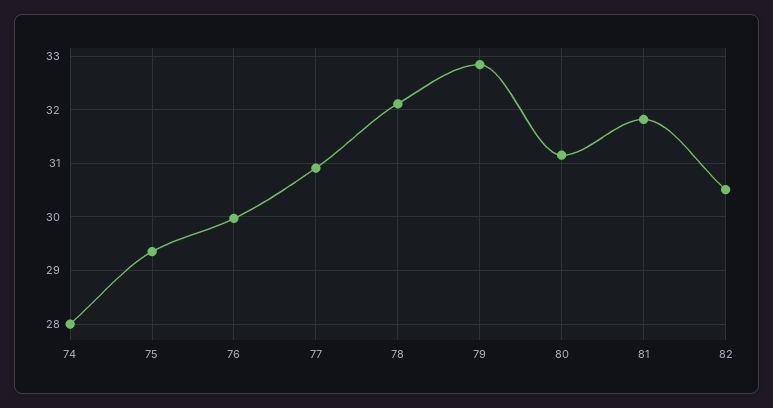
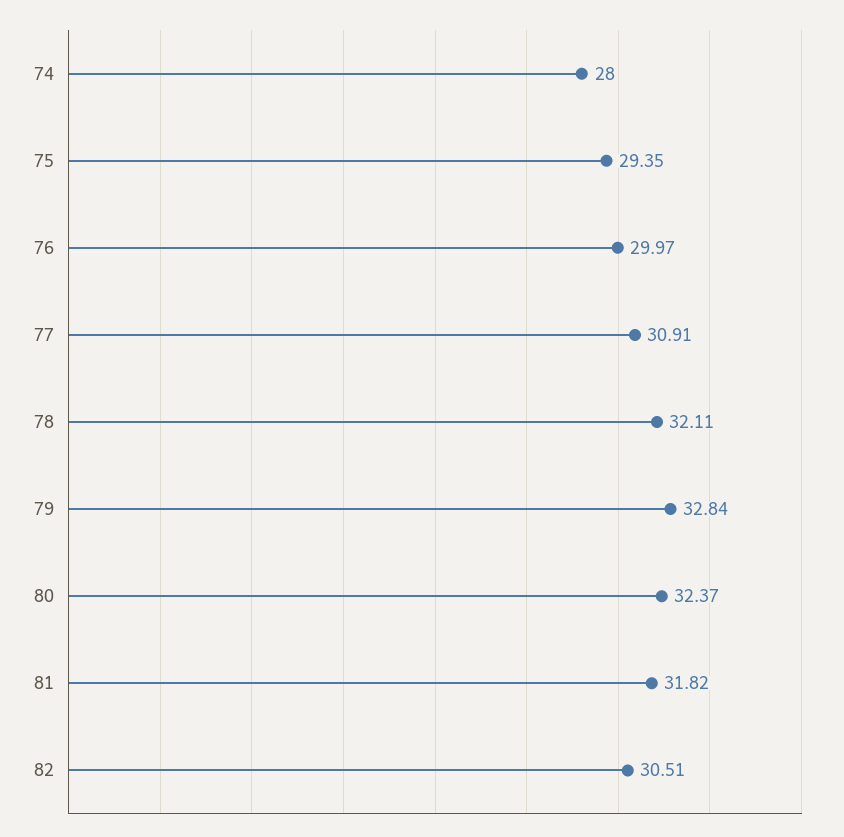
80: 31.2 -> 32.37

